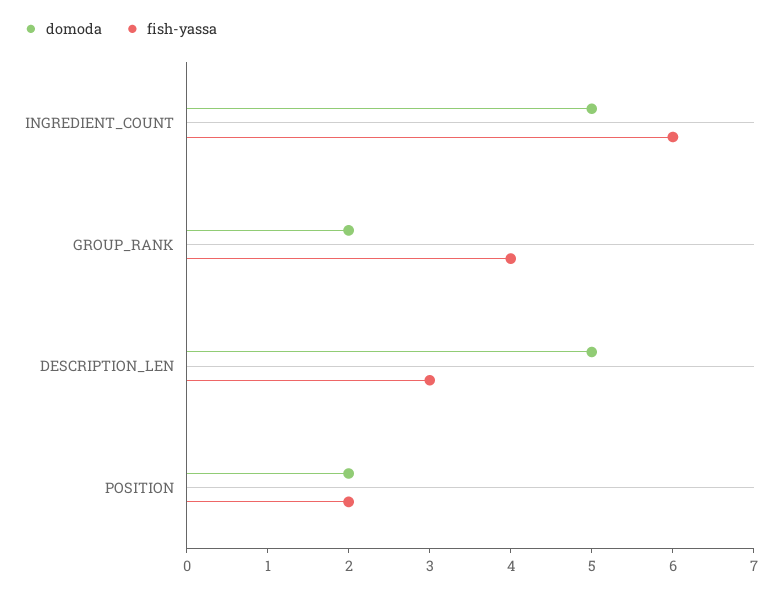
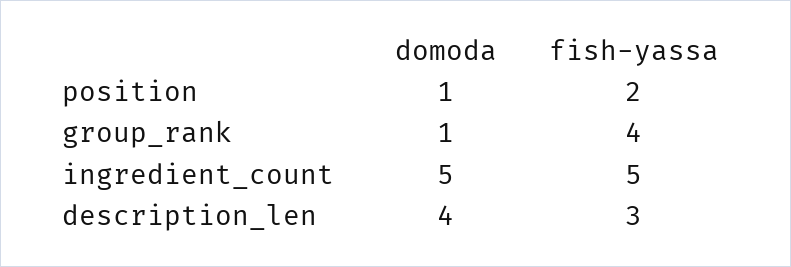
fish-yassa, INGREDIENT_COUNT: 6 -> 5
domoda, GROUP_RANK: 2 -> 1
domoda, DESCRIPTION_LEN: 5 -> 4
domoda, POSITION: 2 -> 1

